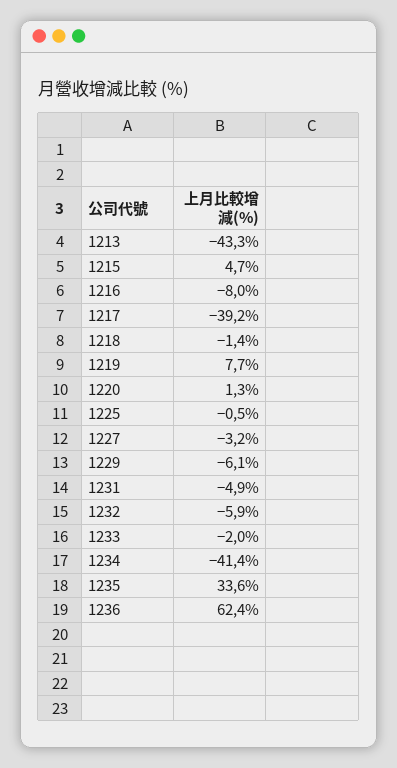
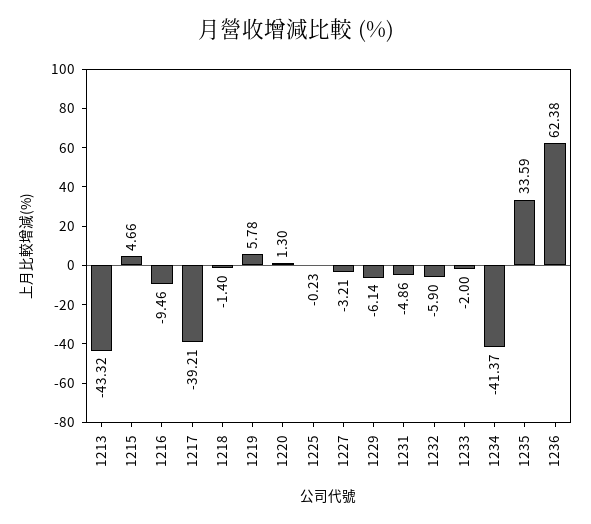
1216: -8 -> -9.46
1219: 7.7 -> 5.78
1225: -0.5 -> -0.23

